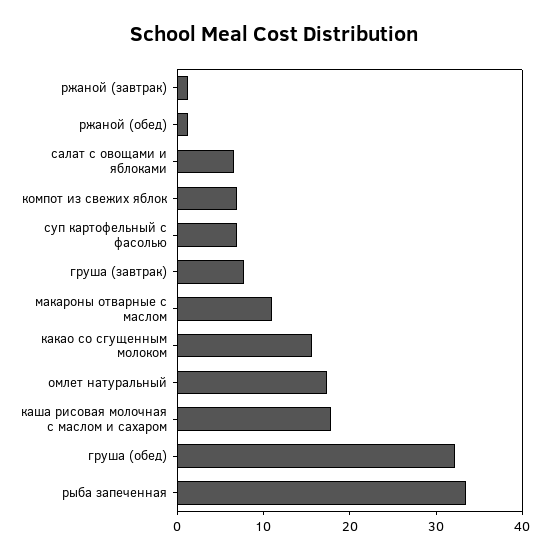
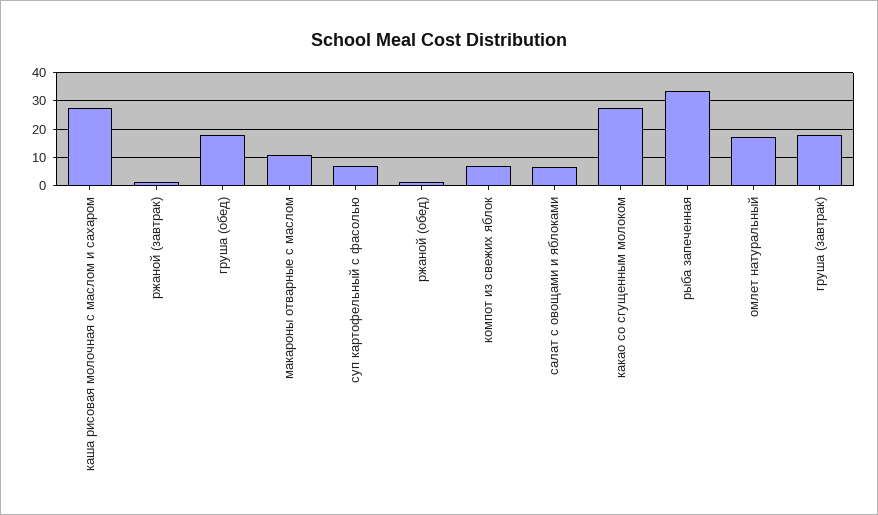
груша (завтрак): 8 -> 17.5
какао со сгущенным молоком: 16 -> 27.5
каша рисовая молочная с маслом и сахаром: 18 -> 27.5
груша (обед): 32 -> 17.5

